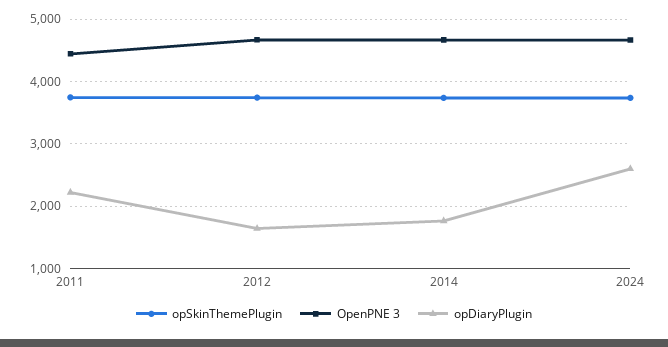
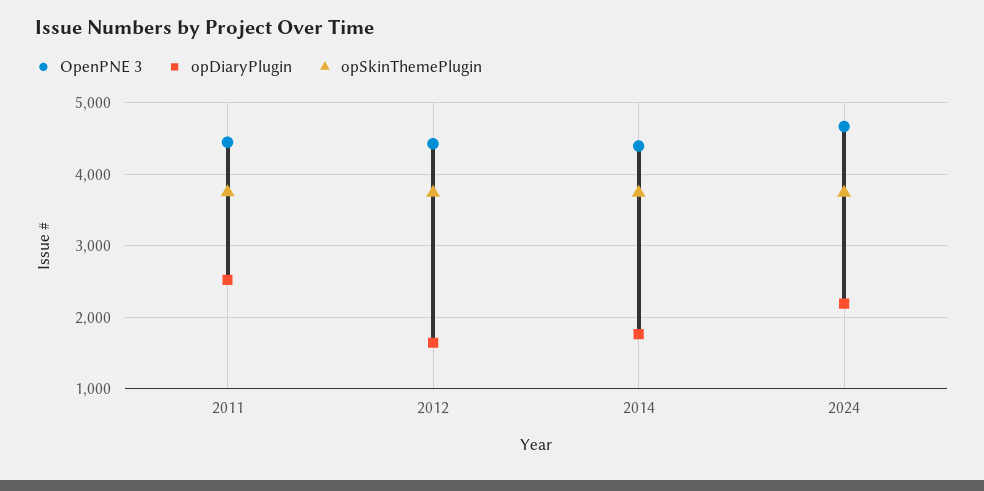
opDiaryPlugin, 2011: 2200 -> 2500
OpenPNE 3, 2012: 4700 -> 4400
OpenPNE 3, 2014: 4700 -> 4400
opDiaryPlugin, 2024: 2600 -> 2200

